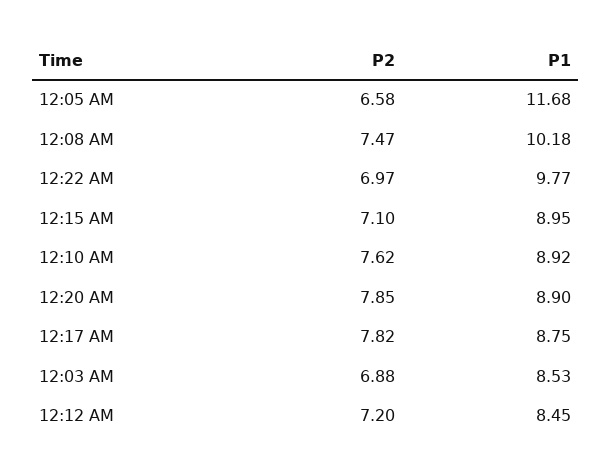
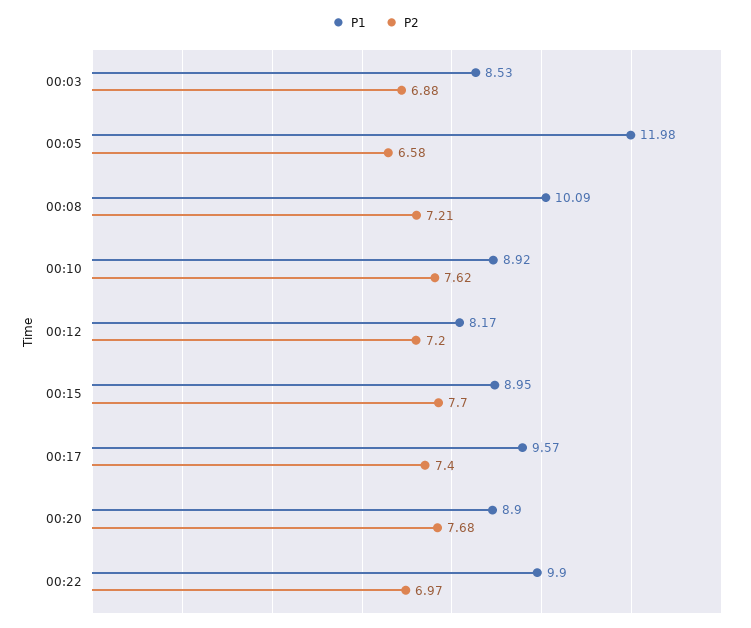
P1, 12:05 AM: 11.68 -> 11.98
P2, 12:08 AM: 7.47 -> 7.21
P1, 12:08 AM: 10.18 -> 10.09
P1, 12:22 AM: 9.77 -> 9.9
P2, 12:15 AM: 7.1 -> 7.7
P2, 12:20 AM: 7.85 -> 7.68
P2, 12:17 AM: 7.82 -> 7.4
P1, 12:17 AM: 8.75 -> 9.57
P1, 12:12 AM: 8.45 -> 8.17

